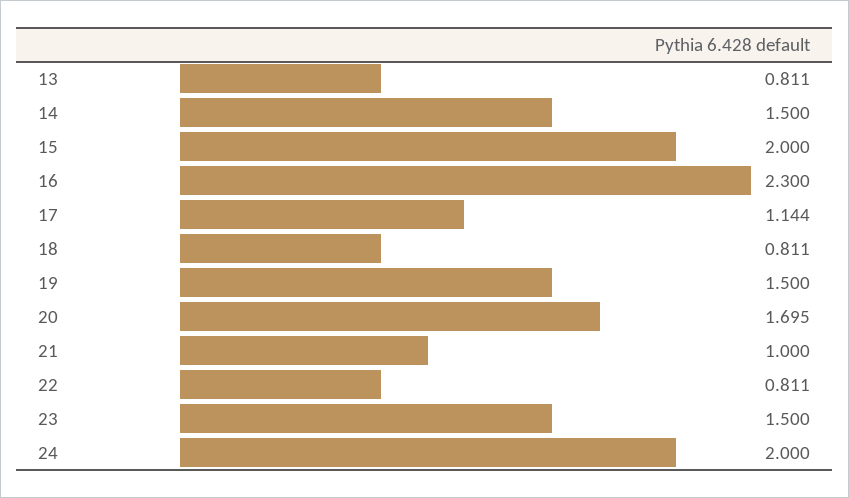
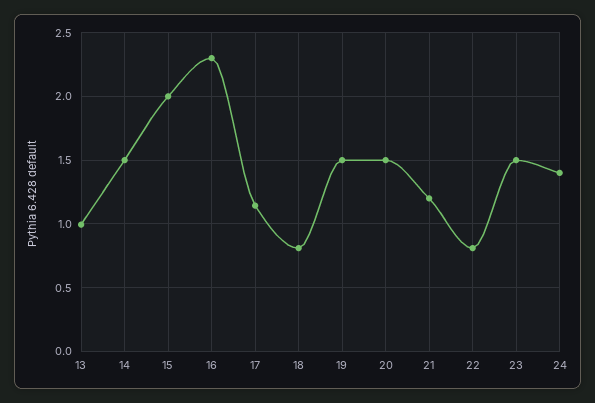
13: 0.811 -> 1
20: 1.695 -> 1.5
21: 1 -> 1.2
24: 2 -> 1.4

